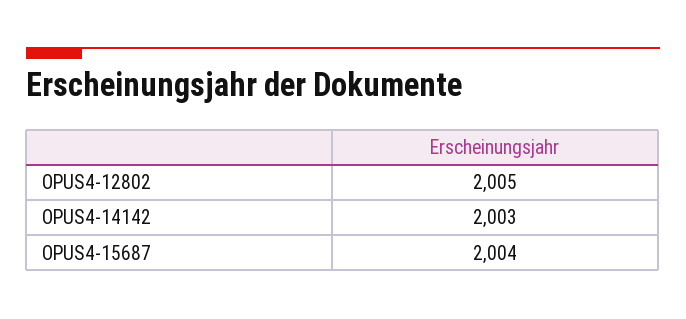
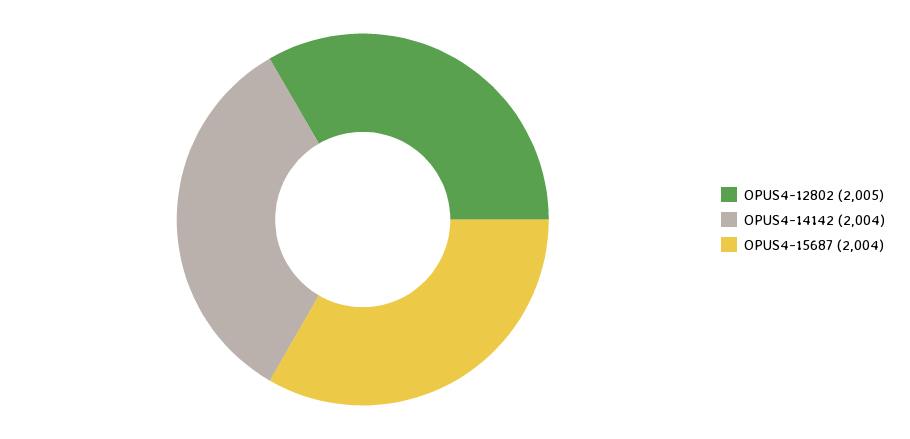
OPUS4-14142: 2003 -> 2004

